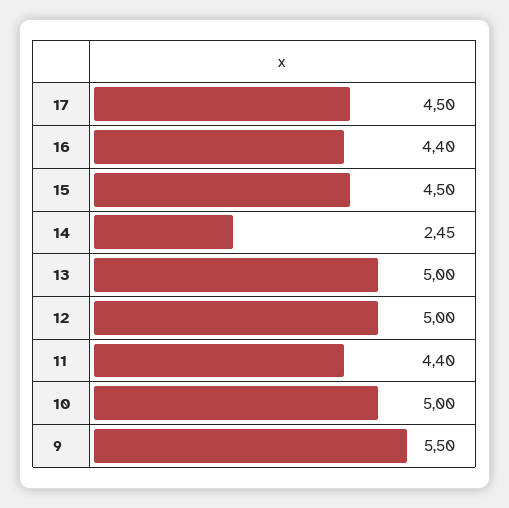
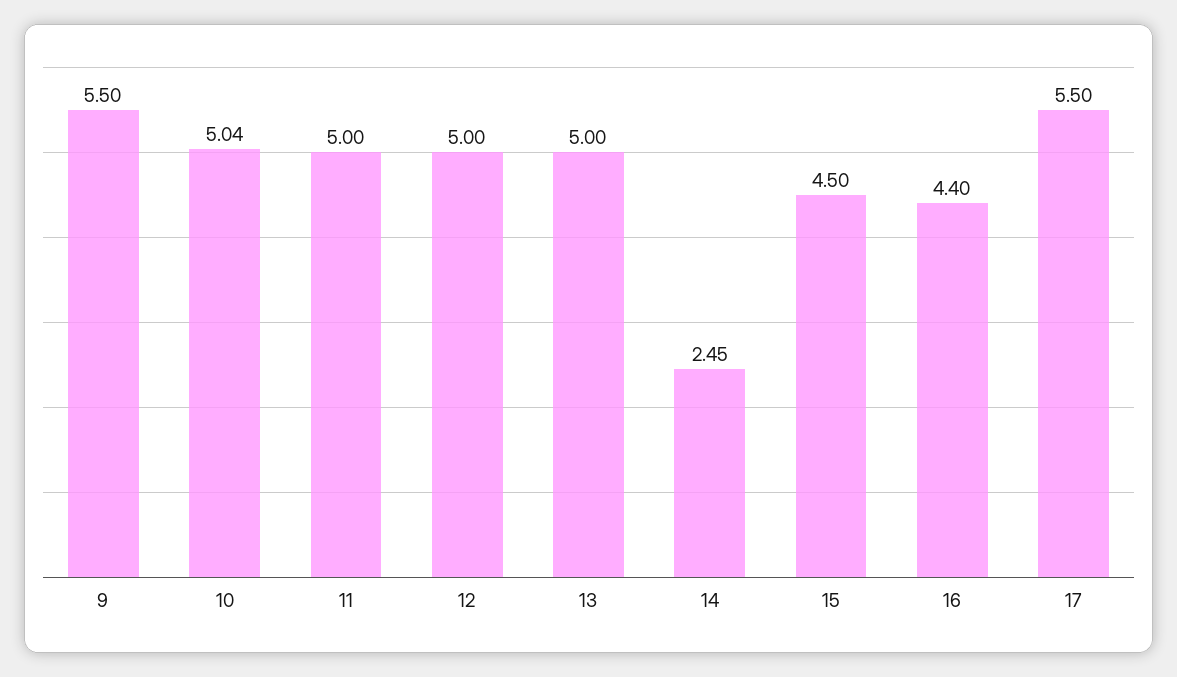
17: 4.5 -> 5.5
11: 4.4 -> 5
10: 5 -> 5.04

